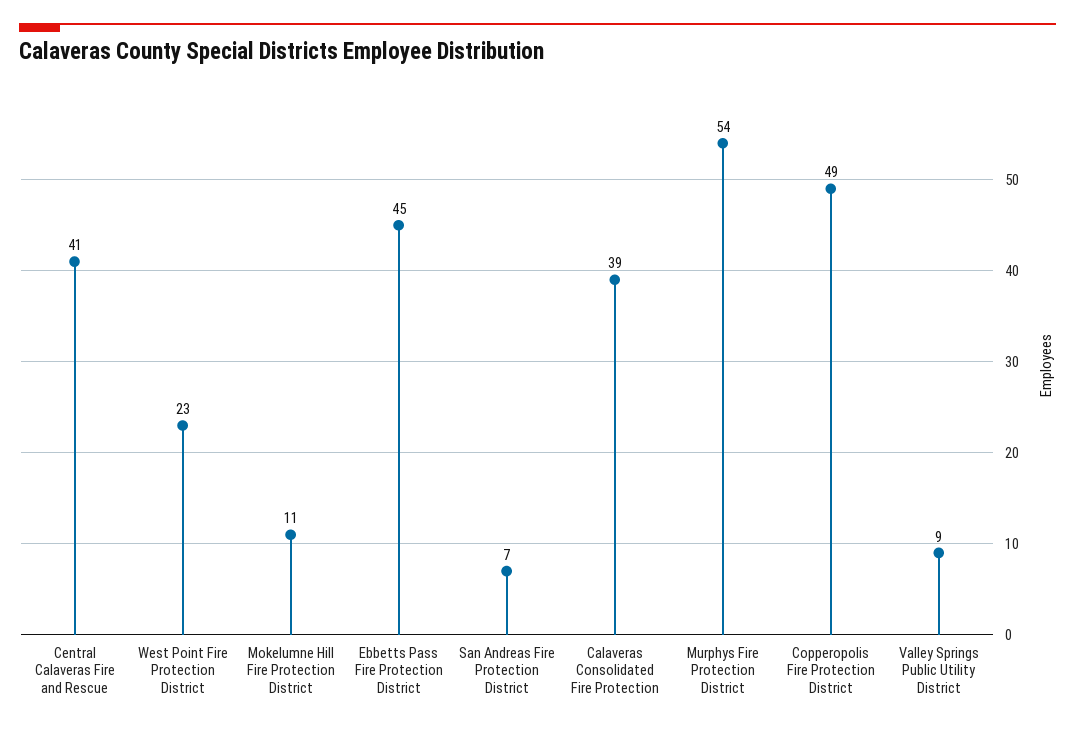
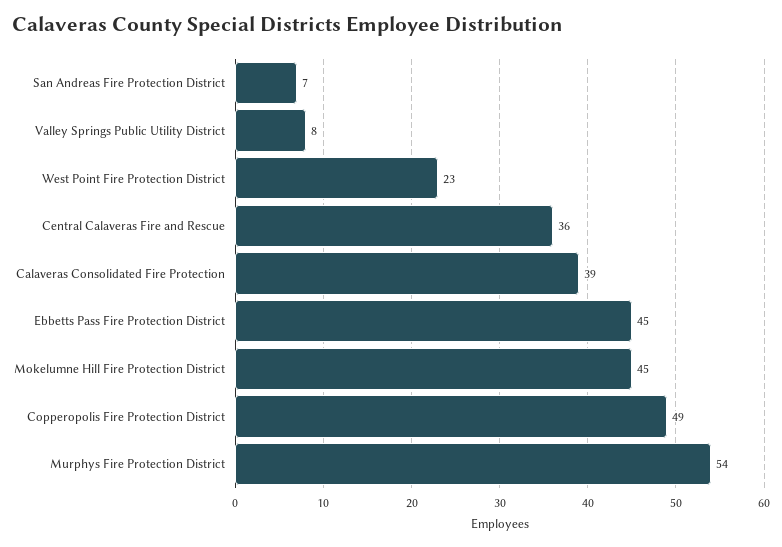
Central Calaveras Fire and Rescue: 41 -> 36
Mokelumne Hill Fire Protection District: 11 -> 45
Valley Springs Public Utility District: 9 -> 8

